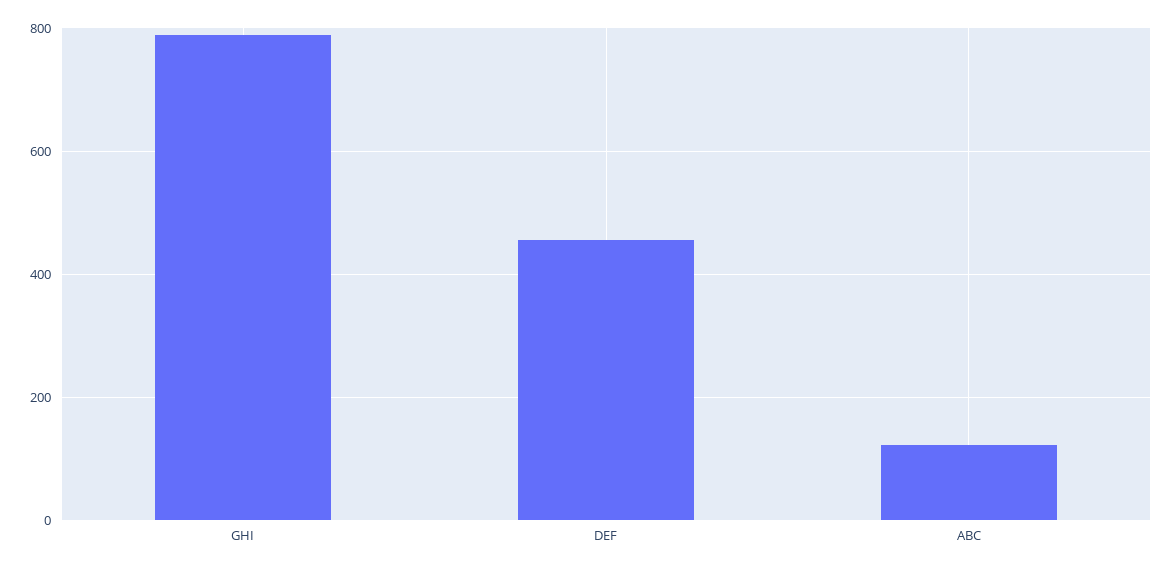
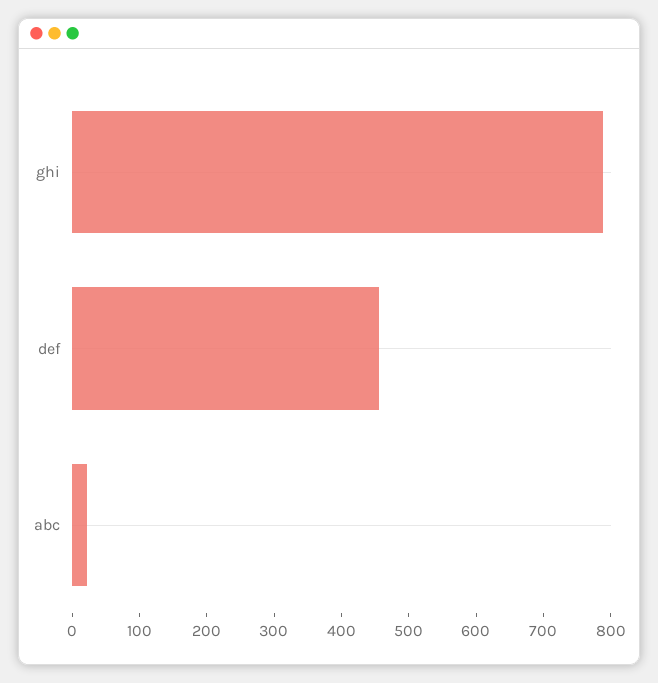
ABC: 120 -> 20

